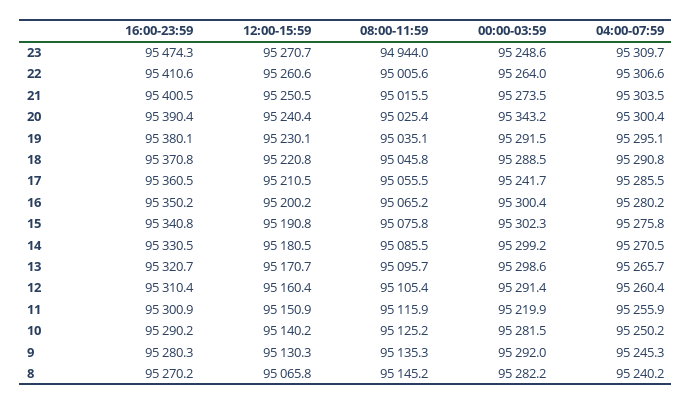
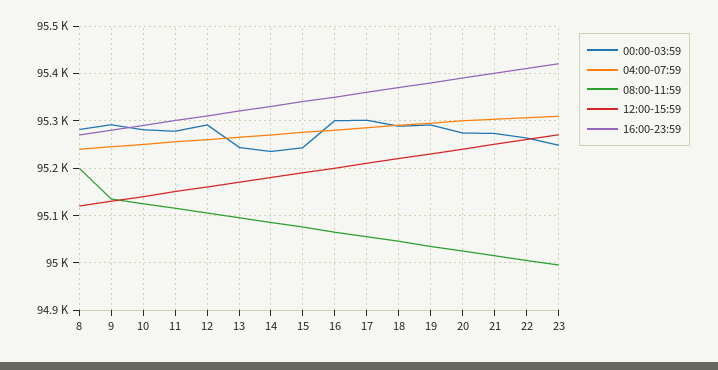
16:00-23:59, 23: 95474.3 -> 95420
08:00-11:59, 23: 94944 -> 95000
00:00-03:59, 20: 95343.2 -> 95280
00:00-03:59, 17: 95241.7 -> 95300
00:00-03:59, 15: 95302.3 -> 95240
00:00-03:59, 14: 95299.2 -> 95240
00:00-03:59, 13: 95298.6 -> 95240
00:00-03:59, 11: 95219.9 -> 95280
12:00-15:59, 8: 95065.8 -> 95120
08:00-11:59, 8: 95145.2 -> 95200

